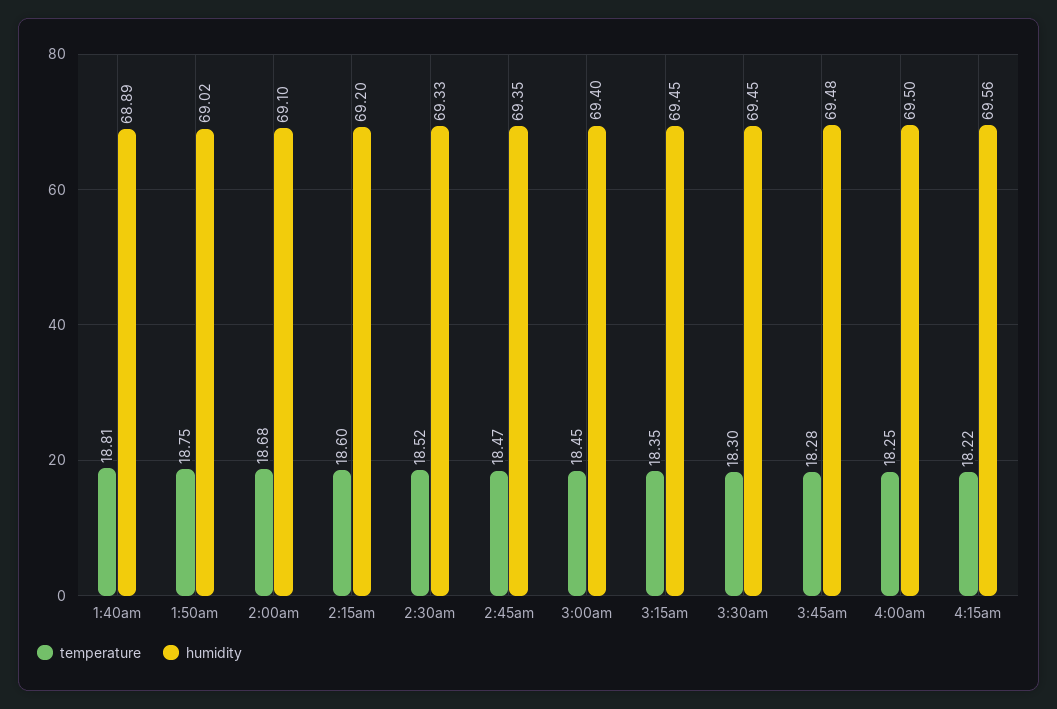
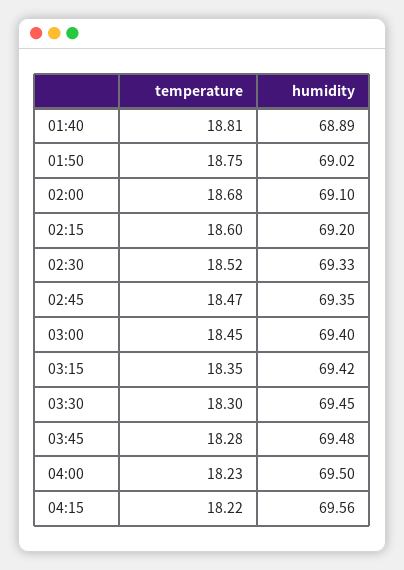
humidity, 3:15am: 69.45 -> 69.42
temperature, 4:00am: 18.25 -> 18.23

